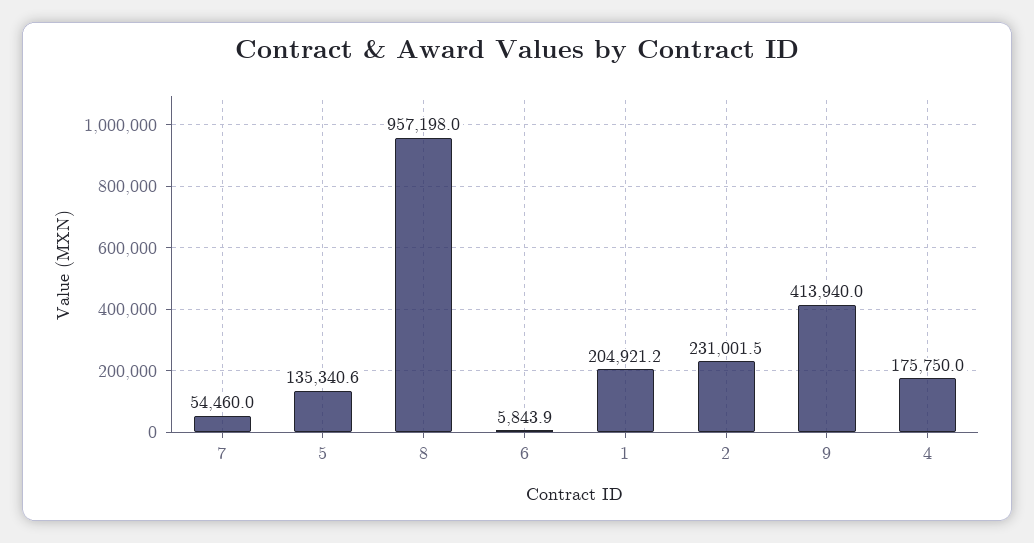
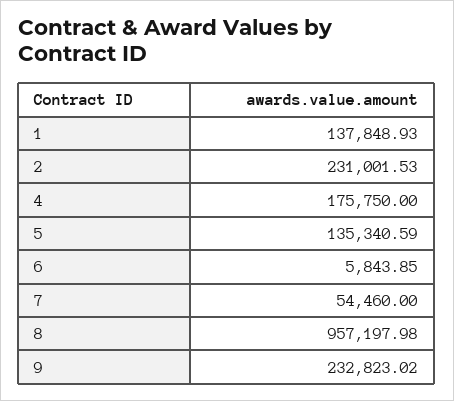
1: 204921.2 -> 137848.93
9: 413940 -> 232823.02

